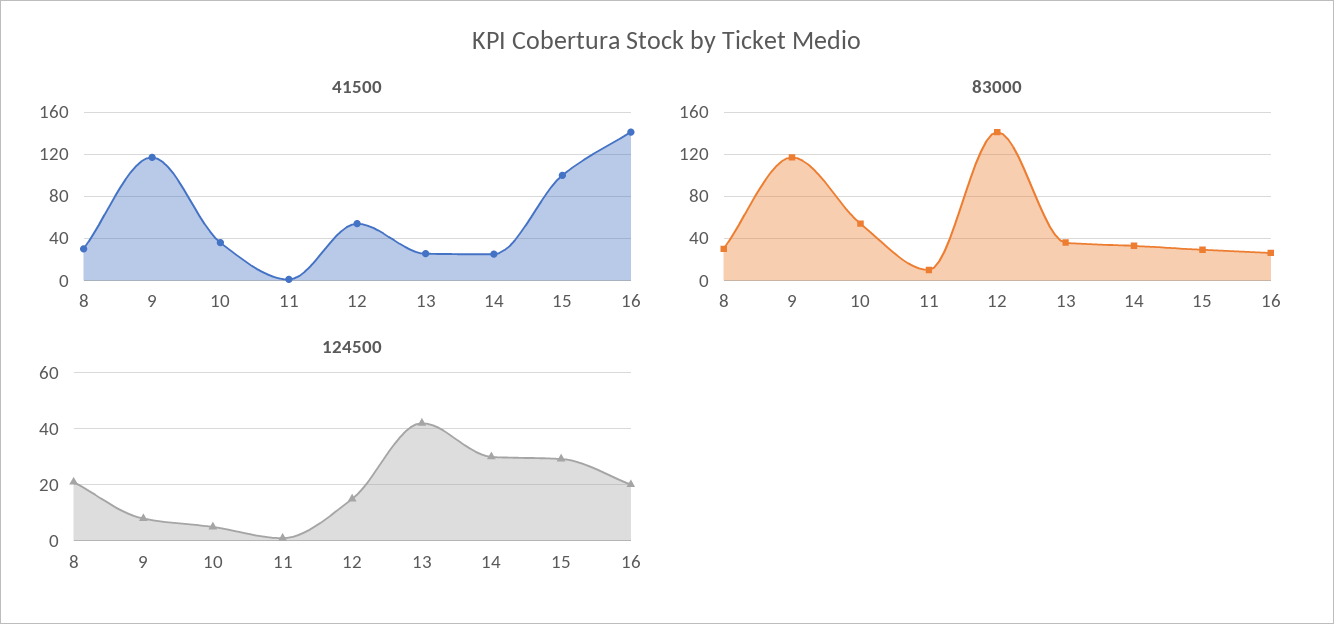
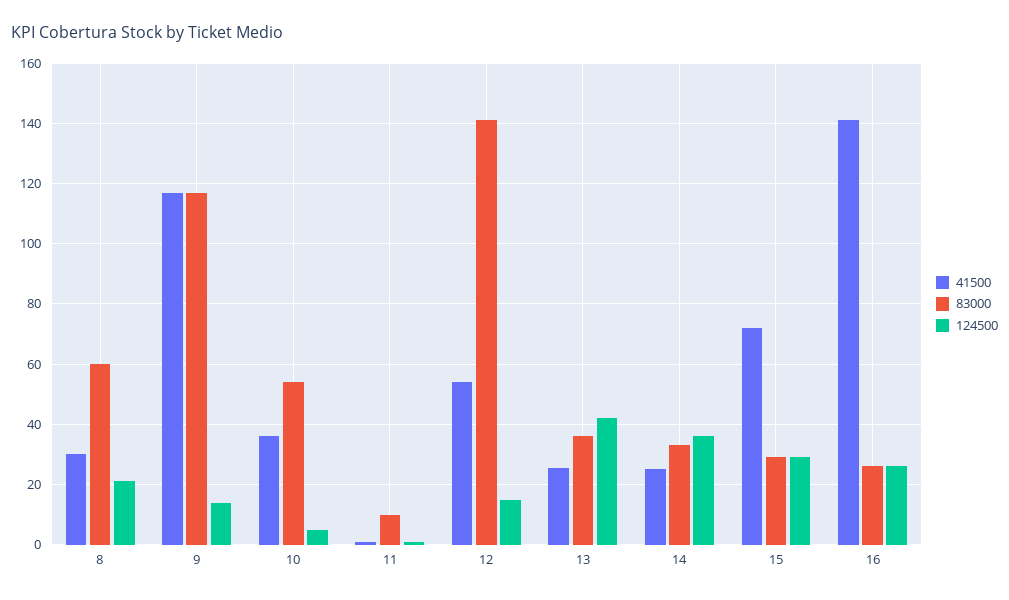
41500, 15: 100 -> 72
83000, 8: 30 -> 60
124500, 9: 7.5 -> 14
124500, 14: 30 -> 36
124500, 16: 20 -> 26

